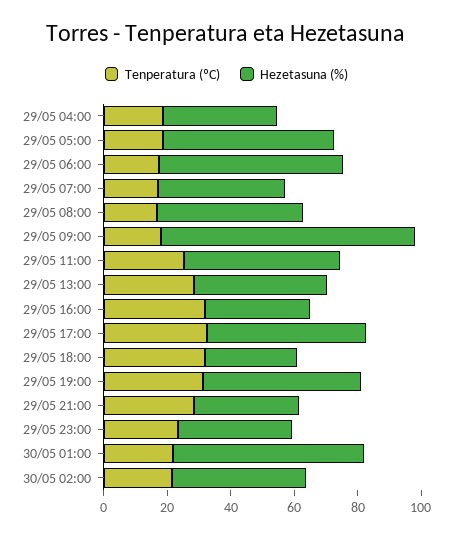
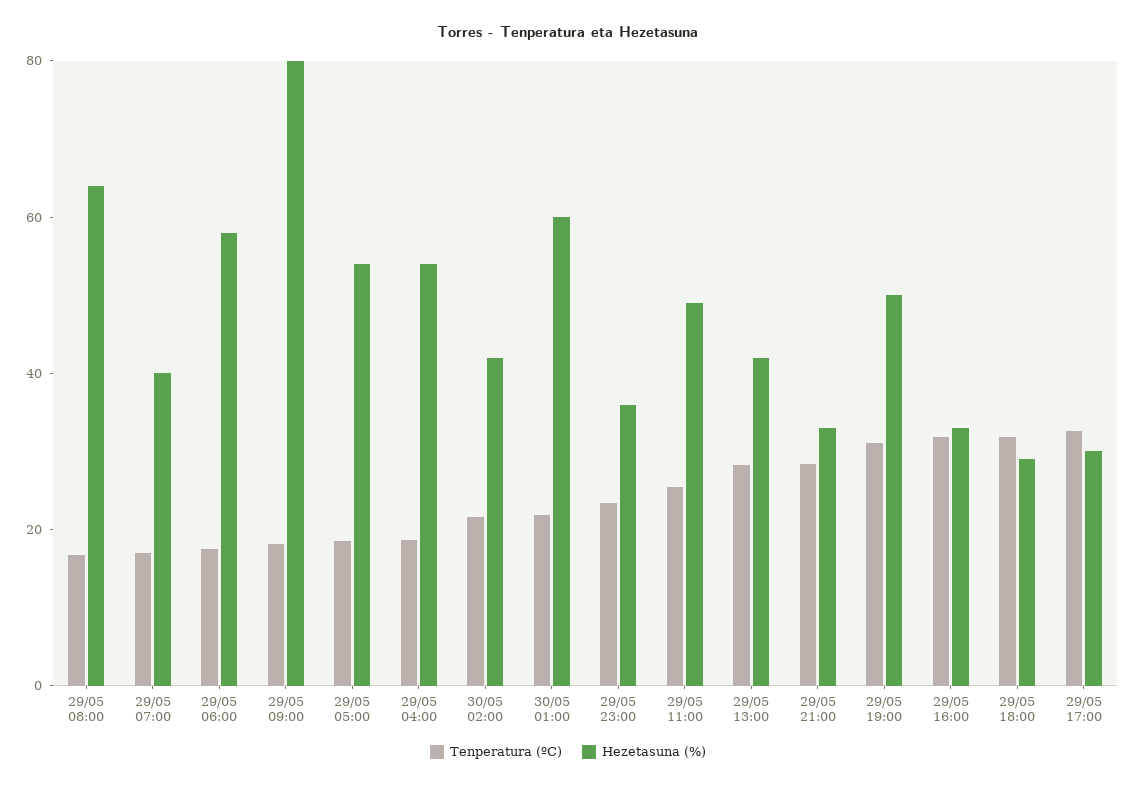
Hezetasuna (%), 29/05 04:00: 35 -> 55
Hezetasuna (%), 29/05 08:00: 45 -> 65
Hezetasuna (%), 29/05 17:00: 50 -> 30

